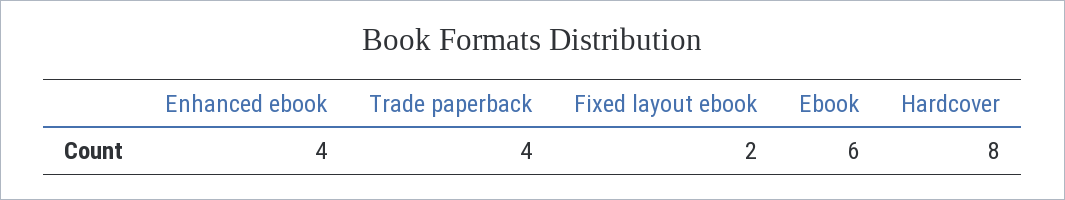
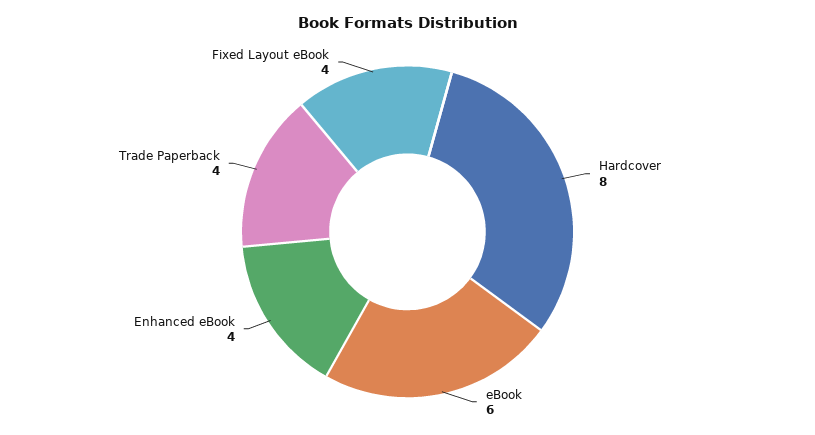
Fixed layout ebook: 2 -> 4

